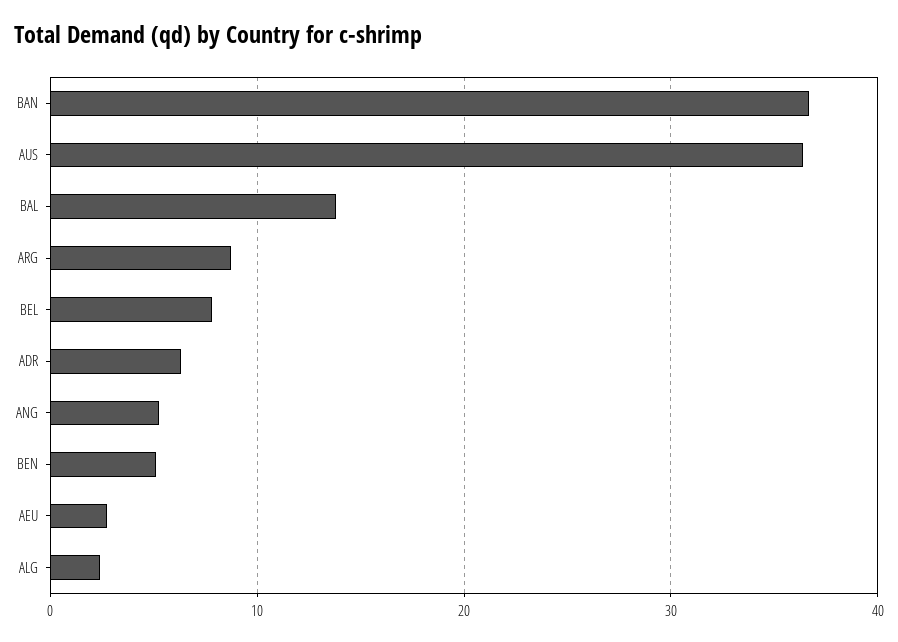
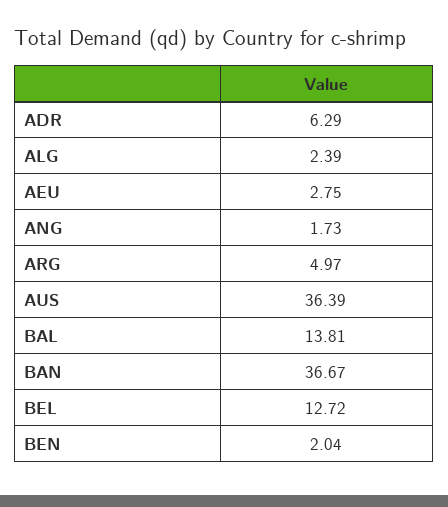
ARG: 9 -> 4.97
BEL: 8 -> 12.72
ANG: 5 -> 1.73
BEN: 5 -> 2.04

